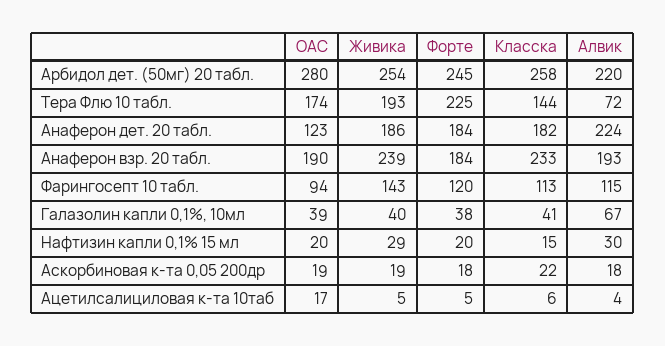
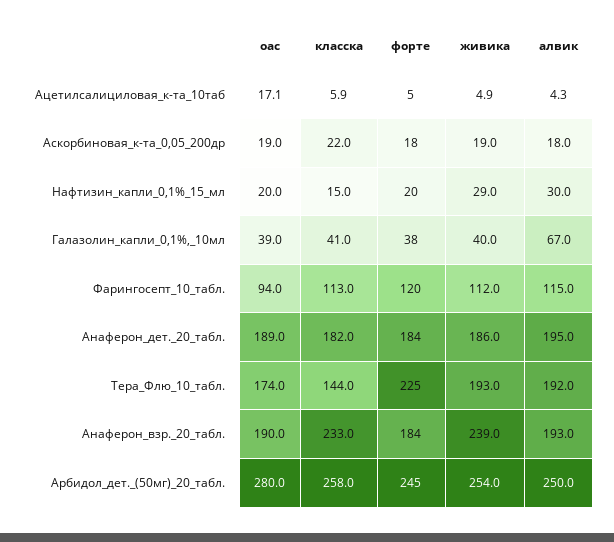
Алвик, Арбидол дет. (50мг) 20 табл.: 220 -> 250
Алвик, Тера Флю 10 табл.: 72 -> 192
ОАС, Анаферон дет. 20 табл.: 123 -> 189
Алвик, Анаферон дет. 20 табл.: 224 -> 195
Живика, Фарингосепт 10 табл.: 143 -> 112

